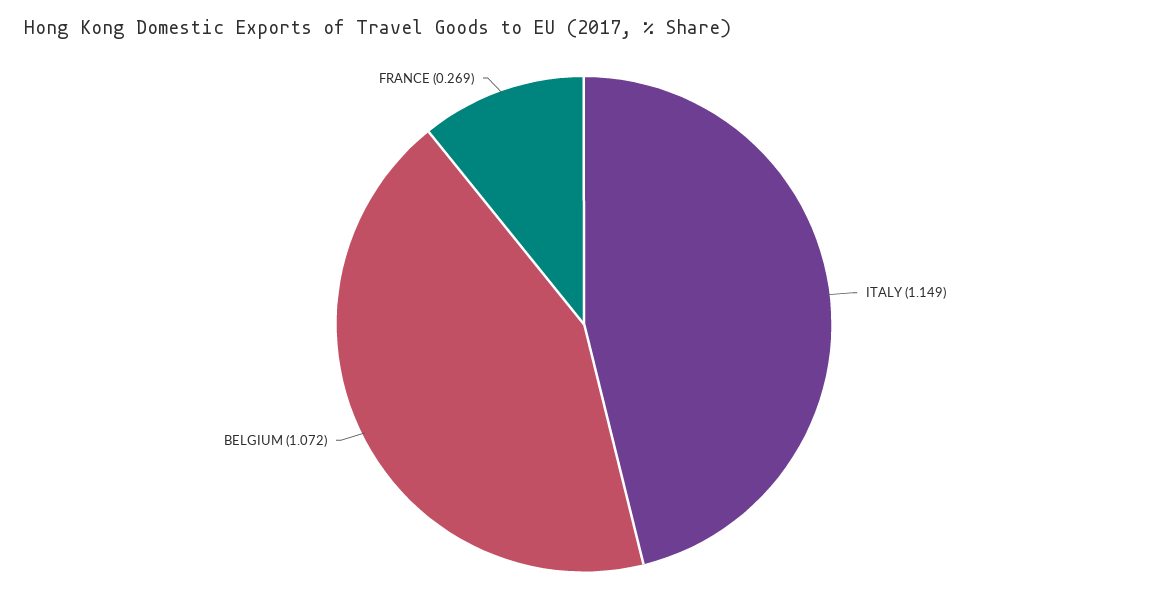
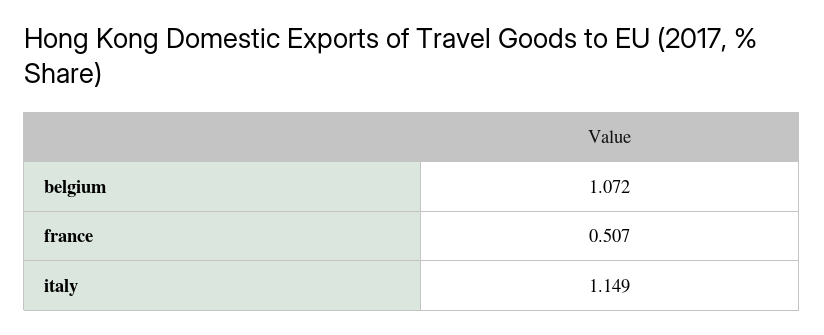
FRANCE: 0.269 -> 0.507

